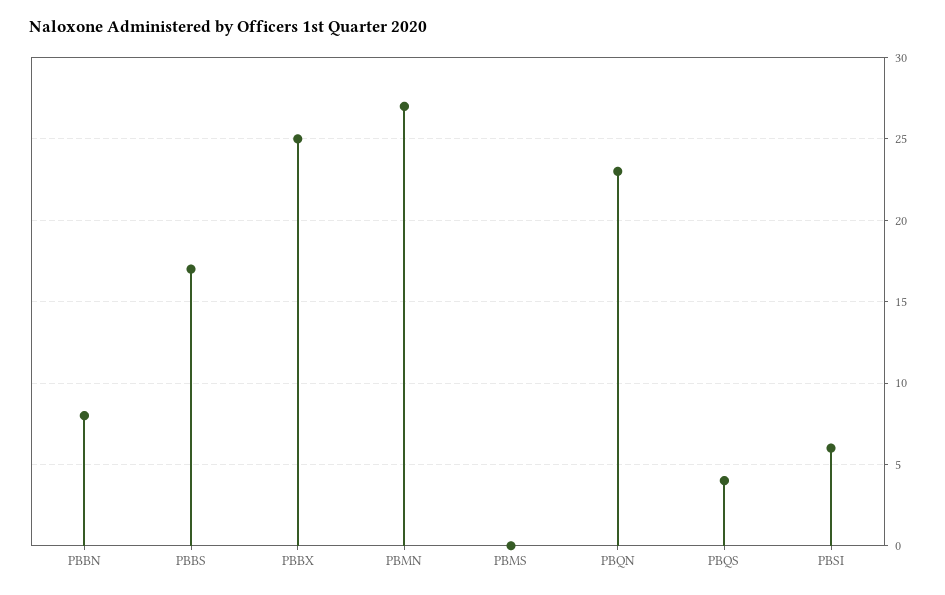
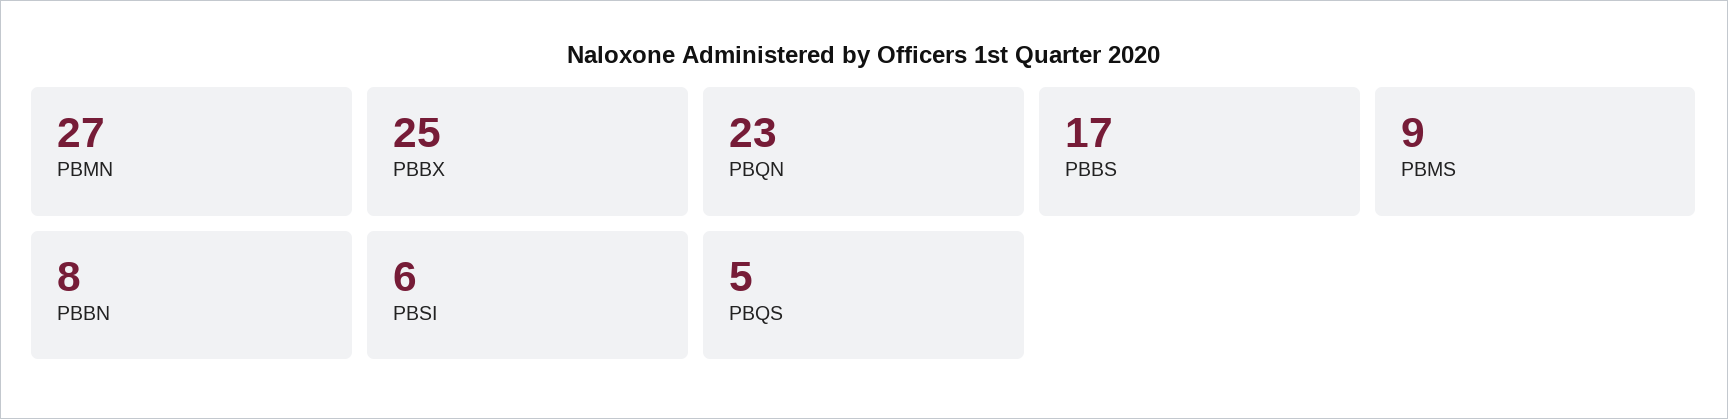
PBMS: 0 -> 9
PBQS: 4 -> 5

